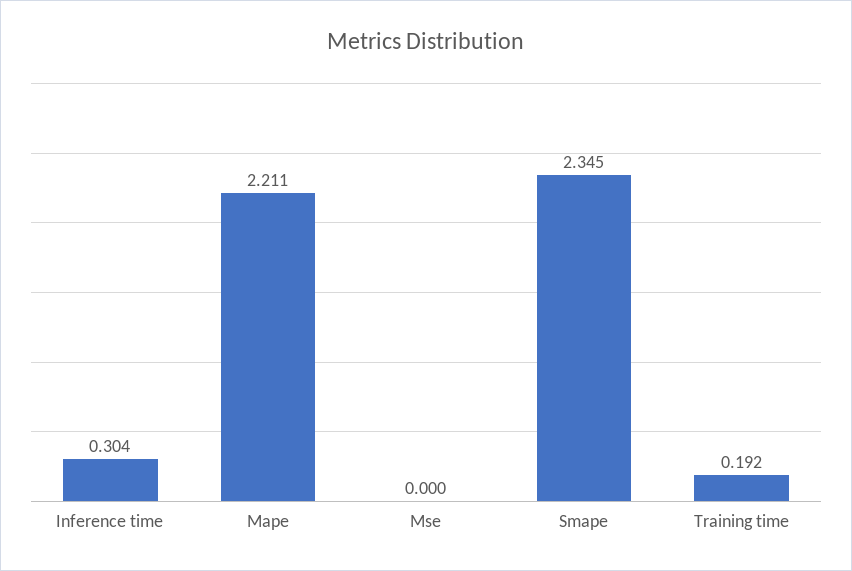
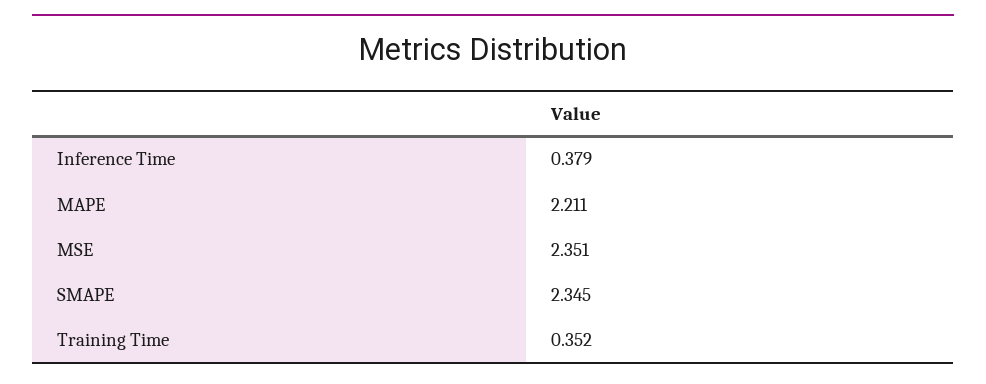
Inference time: 0.304 -> 0.379
Mse: 0 -> 2.351
Training time: 0.192 -> 0.352

